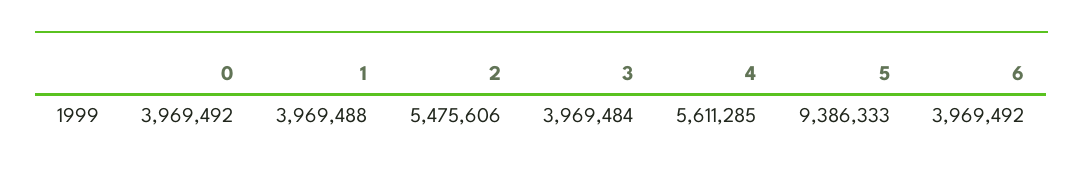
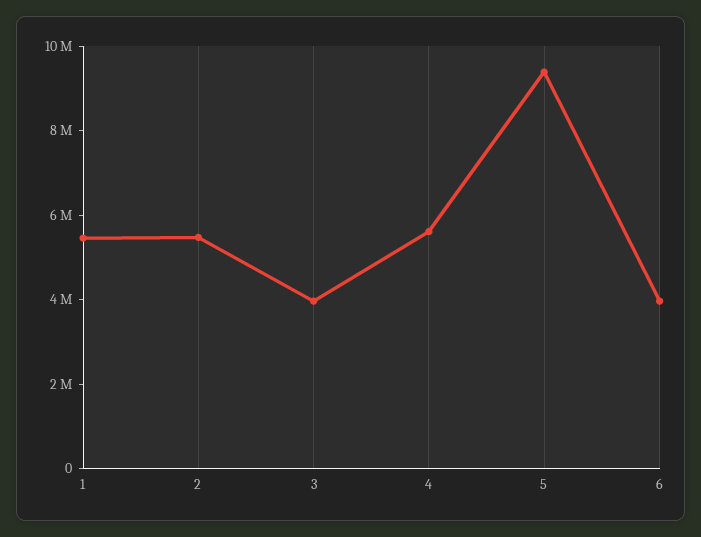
0: 3969492 -> none
1: 3969488 -> 5500000

